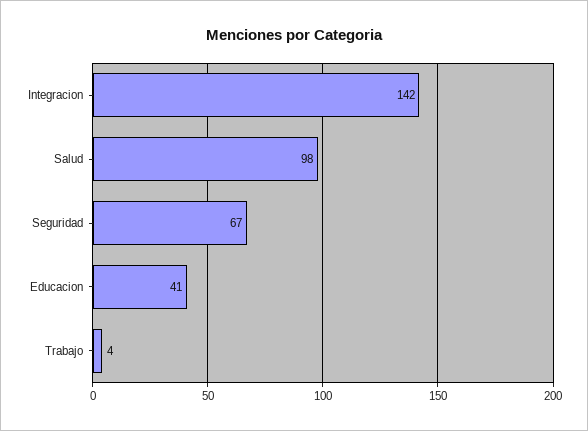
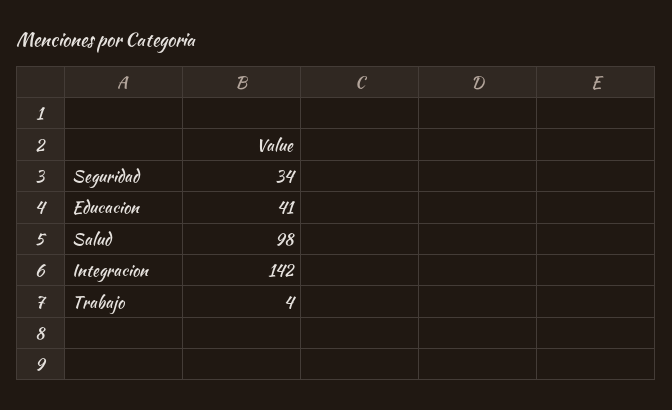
Seguridad: 67 -> 34

